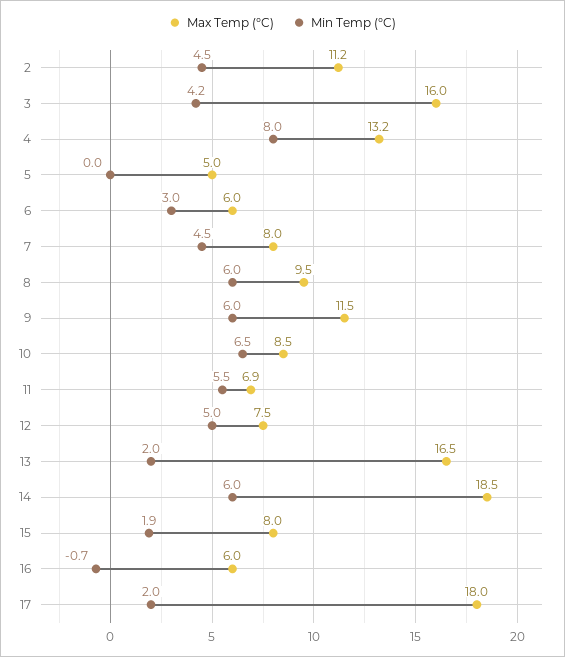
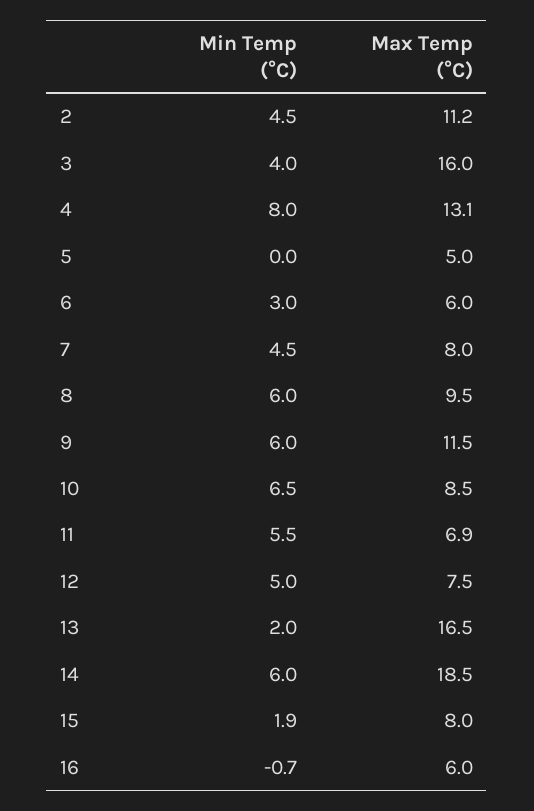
Min Temp (°C), 3: 4.2 -> 4
Max Temp (°C), 4: 13.2 -> 13.1
Max Temp (°C), 17: 18 -> none
Min Temp (°C), 17: 2 -> none

